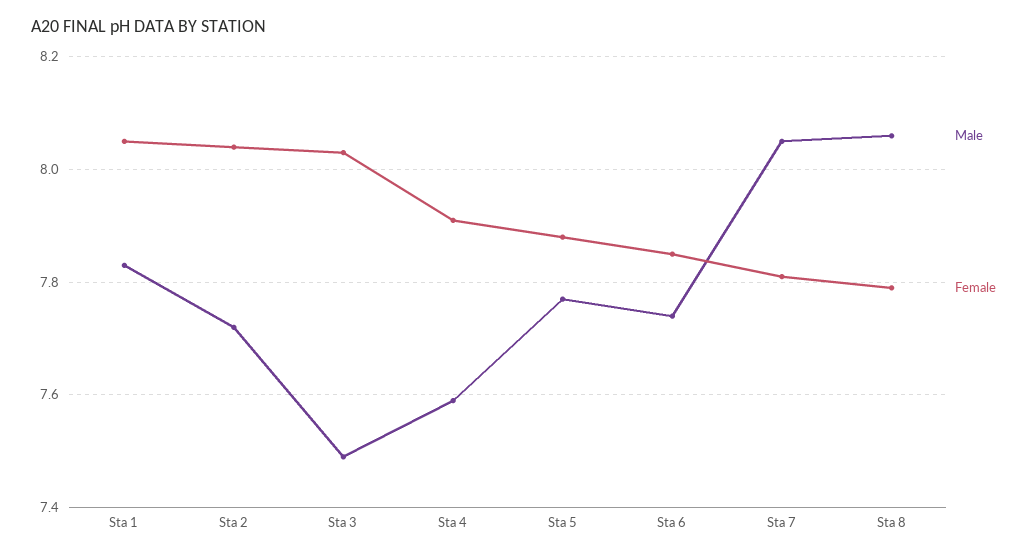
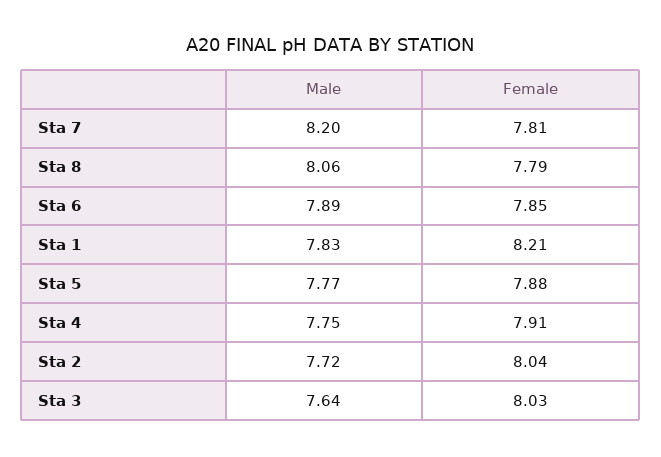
Female, Sta 1: 8.05 -> 8.21
Male, Sta 3: 7.5 -> 7.64
Male, Sta 4: 7.6 -> 7.75
Male, Sta 6: 7.75 -> 7.89
Male, Sta 7: 8.05 -> 8.2

